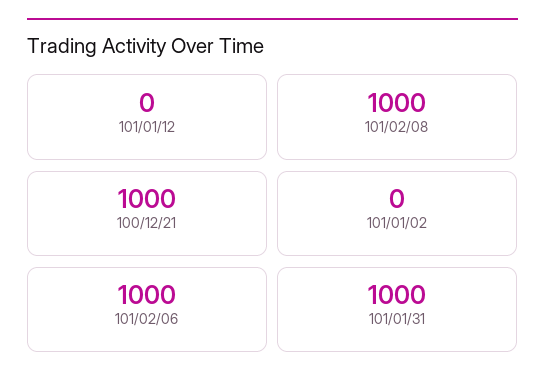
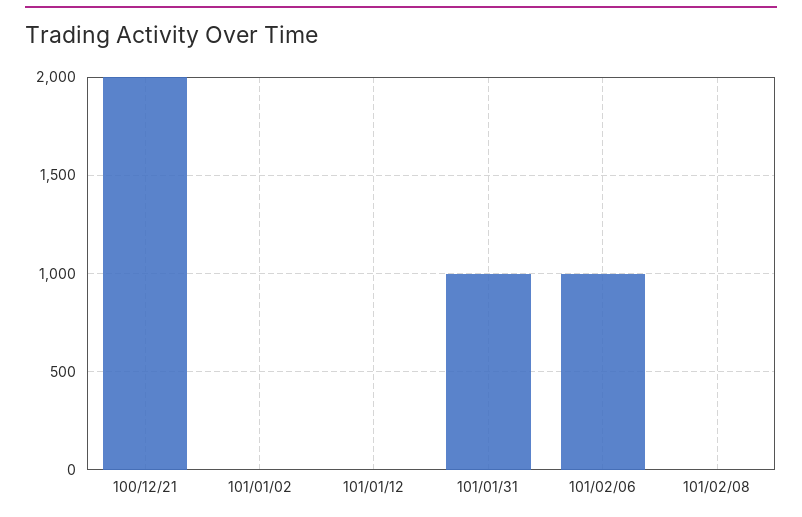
101/02/08: 1000 -> 0
100/12/21: 1000 -> 2000

